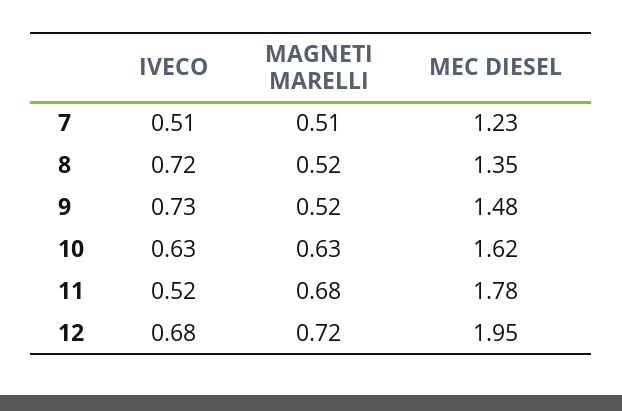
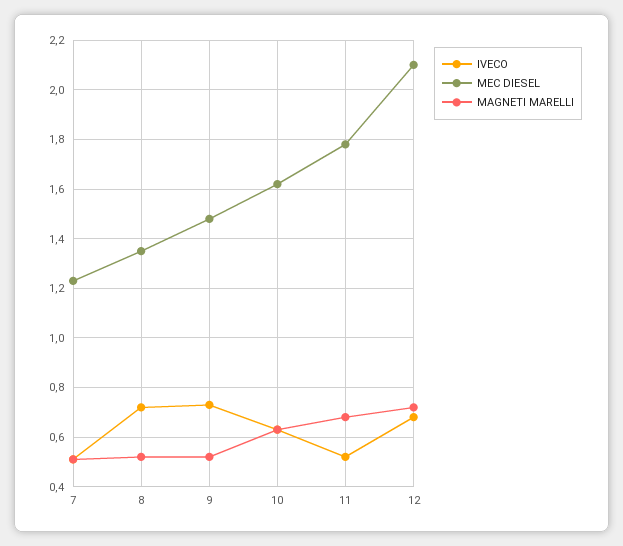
MEC DIESEL, 12: 1.95 -> 2.1

